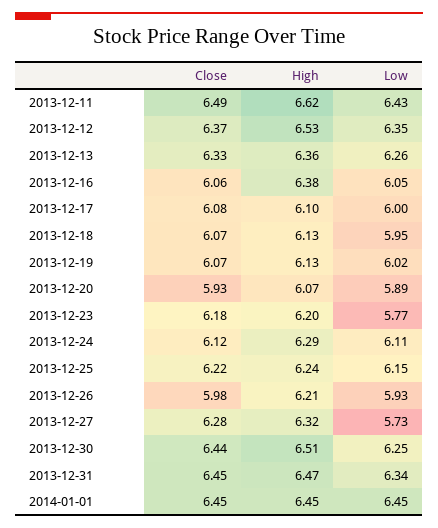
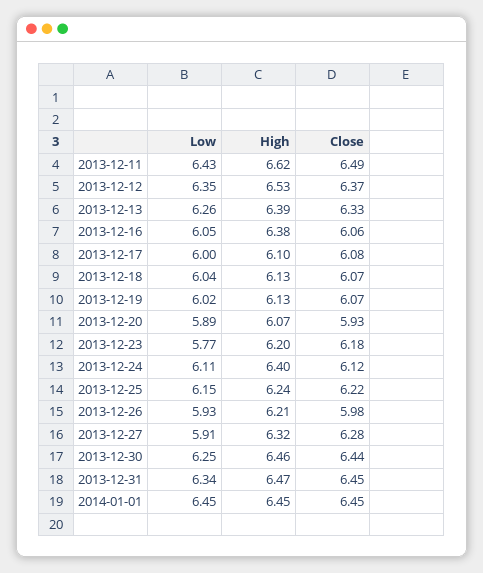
High, 2013-12-13: 6.36 -> 6.39
Low, 2013-12-18: 5.95 -> 6.04
High, 2013-12-24: 6.29 -> 6.4
Low, 2013-12-27: 5.73 -> 5.91
High, 2013-12-30: 6.51 -> 6.46

